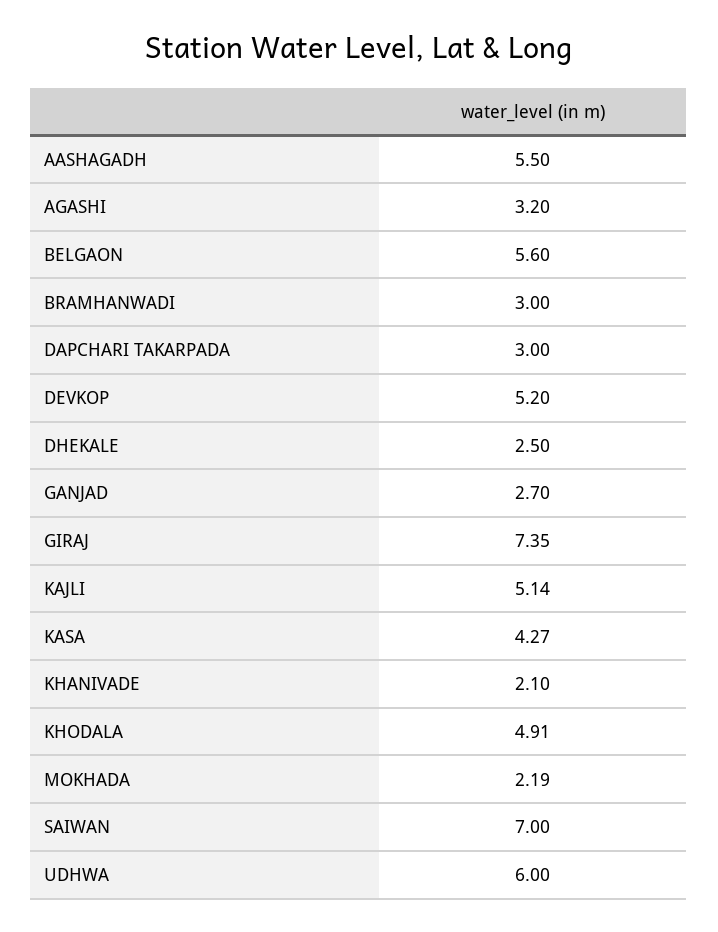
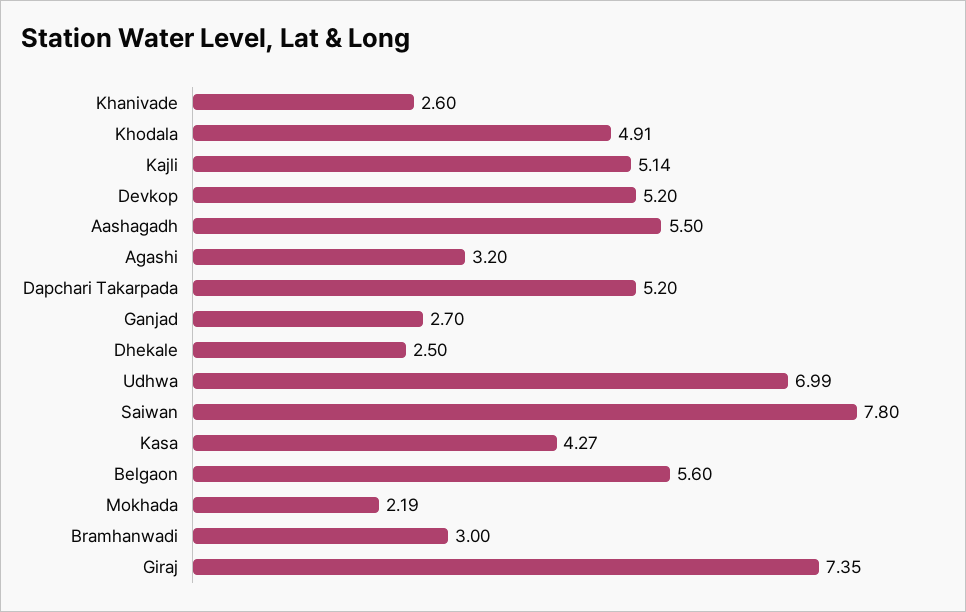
DAPCHARI TAKARPADA: 3 -> 5.2
KHANIVADE: 2.1 -> 2.6
SAIWAN: 7 -> 7.8
UDHWA: 6 -> 6.99

